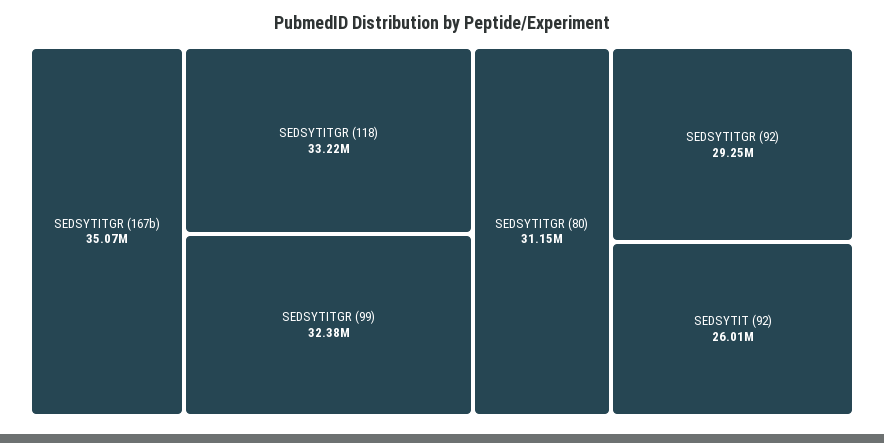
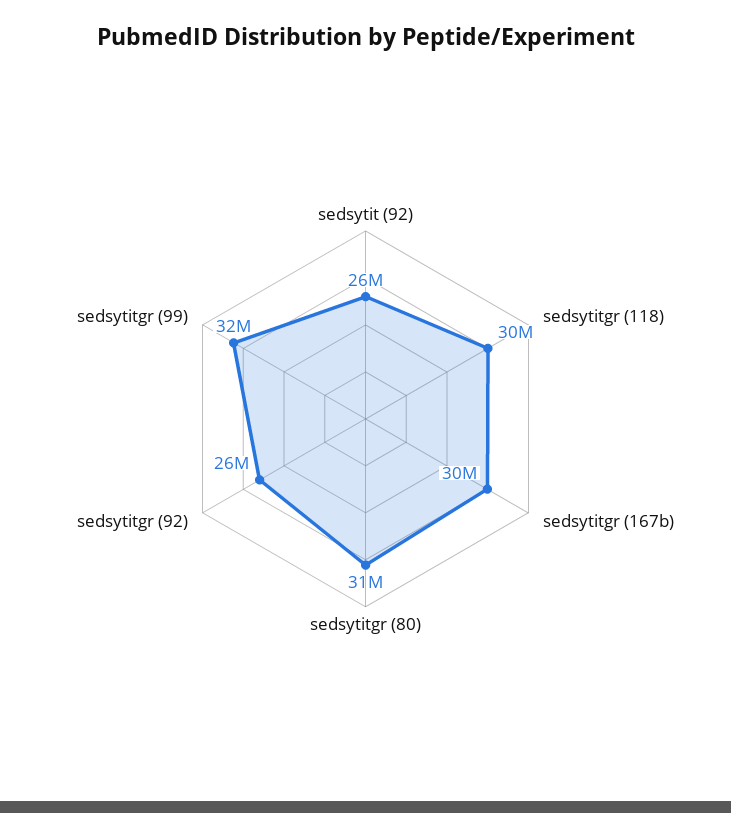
SEDSYTITGR (167b): 35070000 -> 30000000
SEDSYTITGR (118): 33220000 -> 30000000
SEDSYTITGR (92): 29250000 -> 26000000

